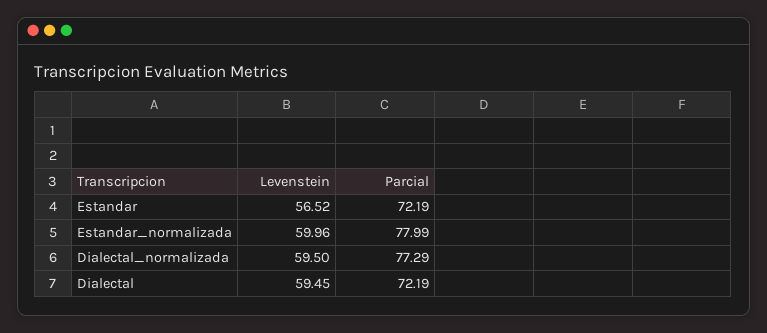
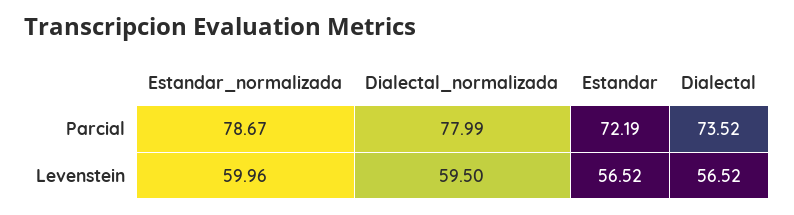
Parcial, Estandar_normalizada: 77.99 -> 78.67
Parcial, Dialectal_normalizada: 77.29 -> 77.99
Levenstein, Dialectal: 59.45 -> 56.52
Parcial, Dialectal: 72.19 -> 73.52

